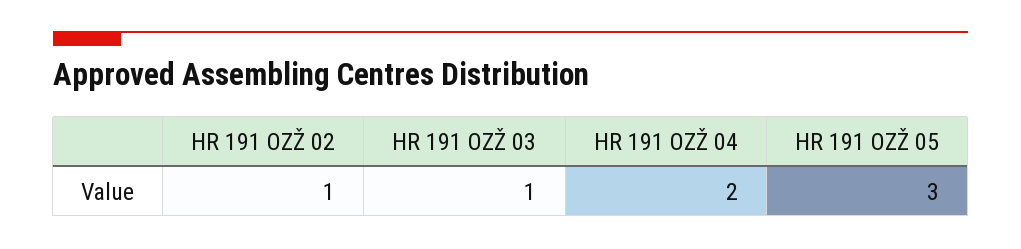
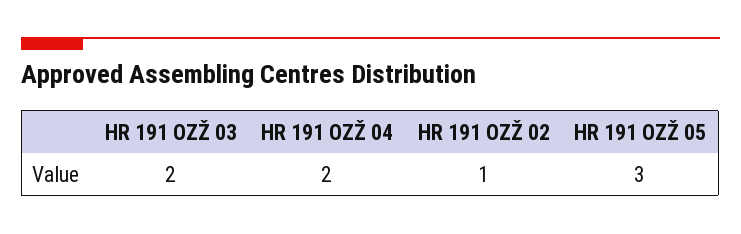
HR 191 OZŽ 03: 1 -> 2

